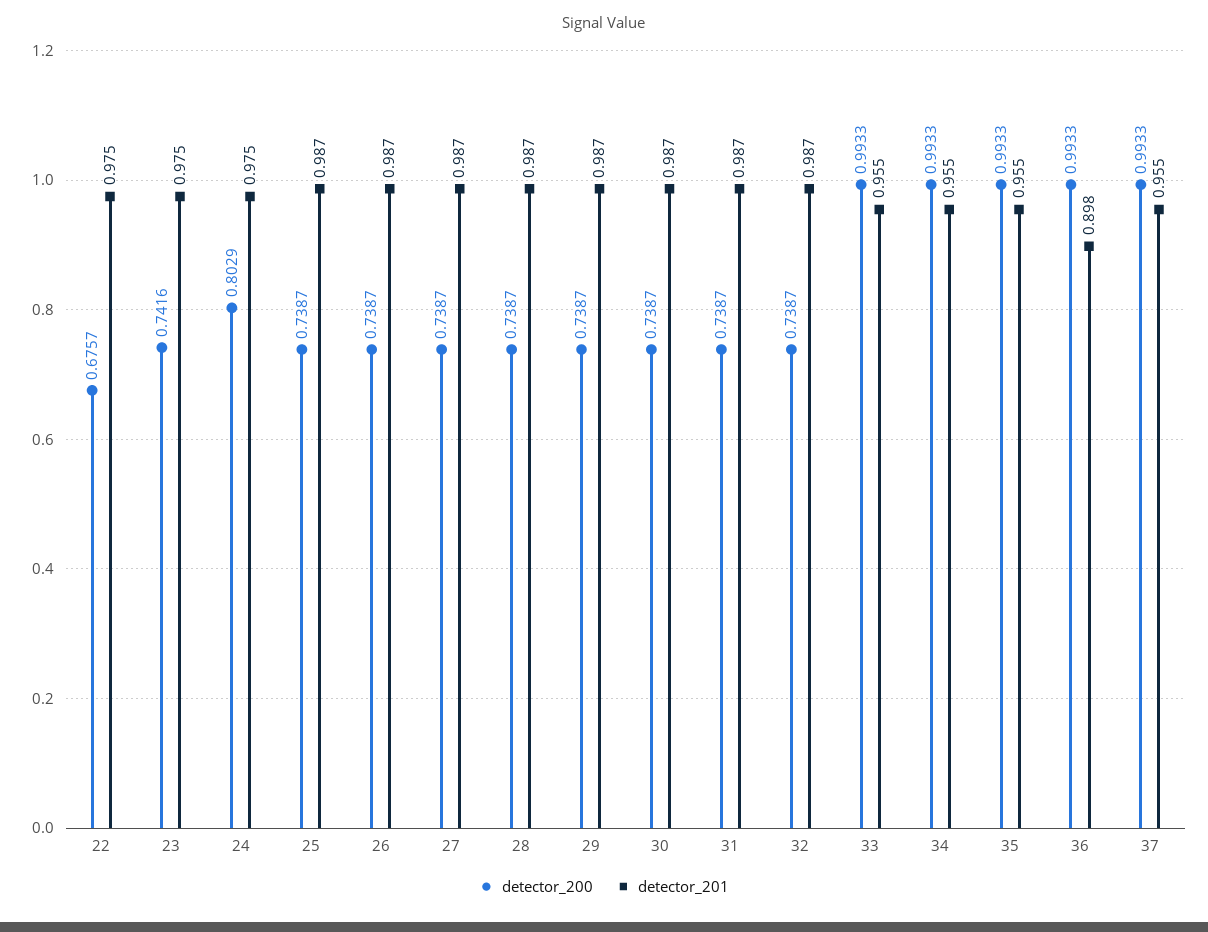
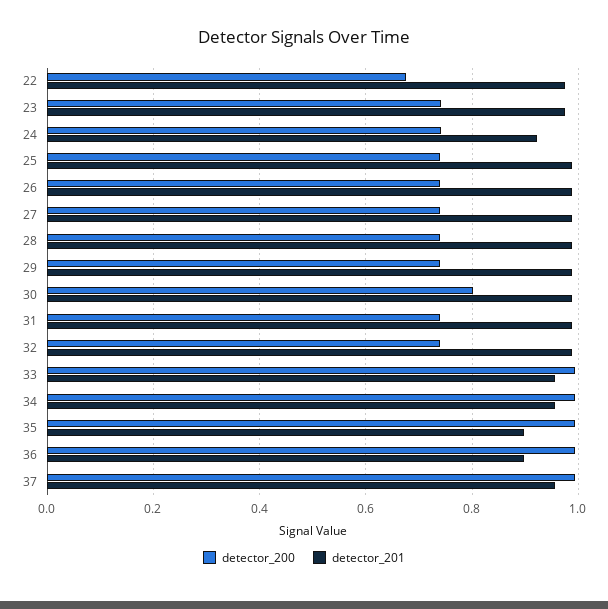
detector_200, 24: 0.8029 -> 0.74
detector_201, 24: 0.975 -> 0.92
detector_200, 30: 0.7387 -> 0.8
detector_201, 35: 0.955 -> 0.9

